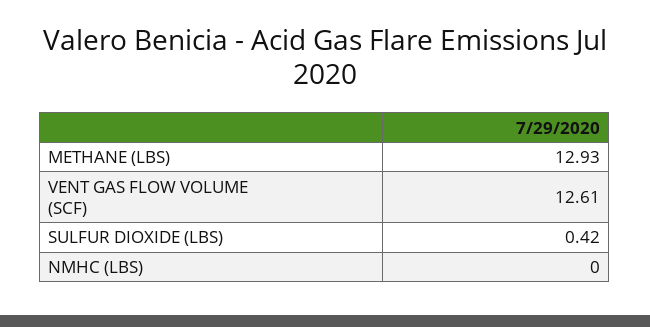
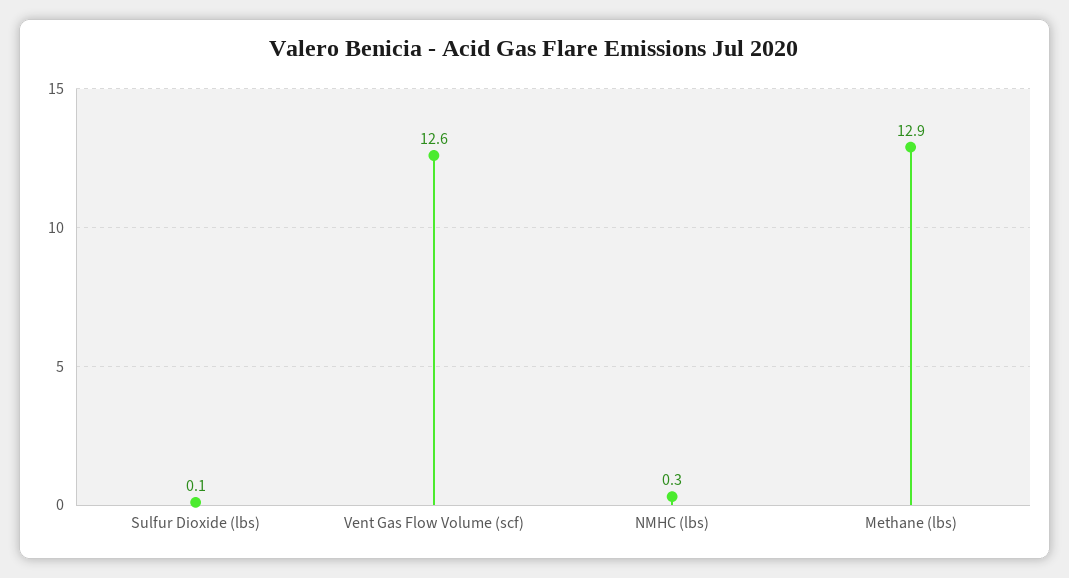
SULFUR DIOXIDE (LBS): 0.42 -> 0.1
NMHC (LBS): 0 -> 0.3

